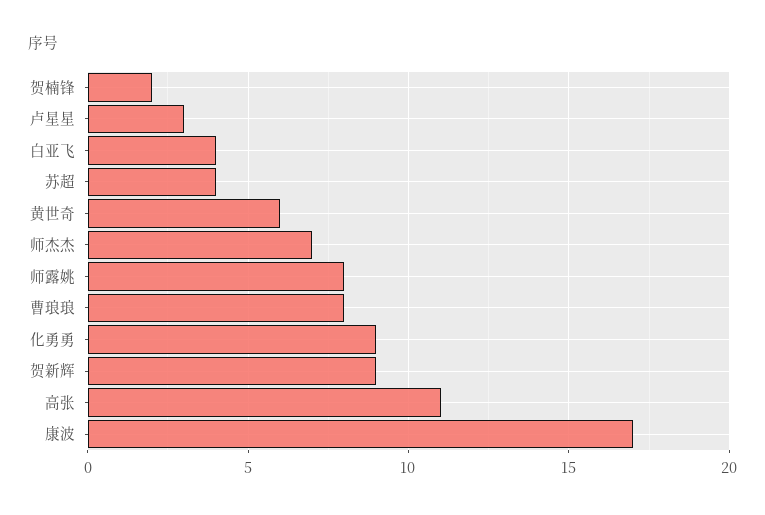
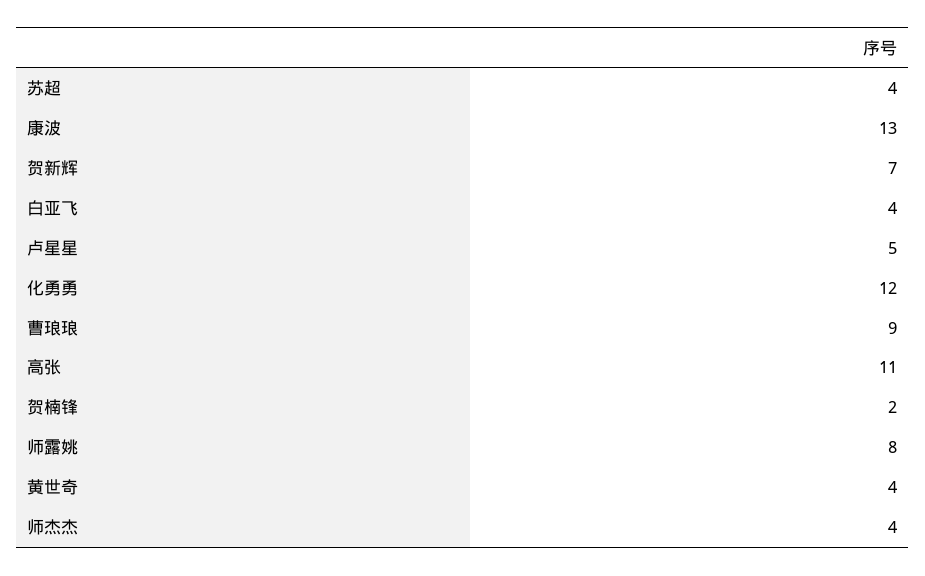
卢星星: 3 -> 5
黄世奇: 6 -> 4
师杰杰: 7 -> 4
曹琅琅: 8 -> 9
化勇勇: 9 -> 12
贺新辉: 9 -> 7
康波: 17 -> 13

